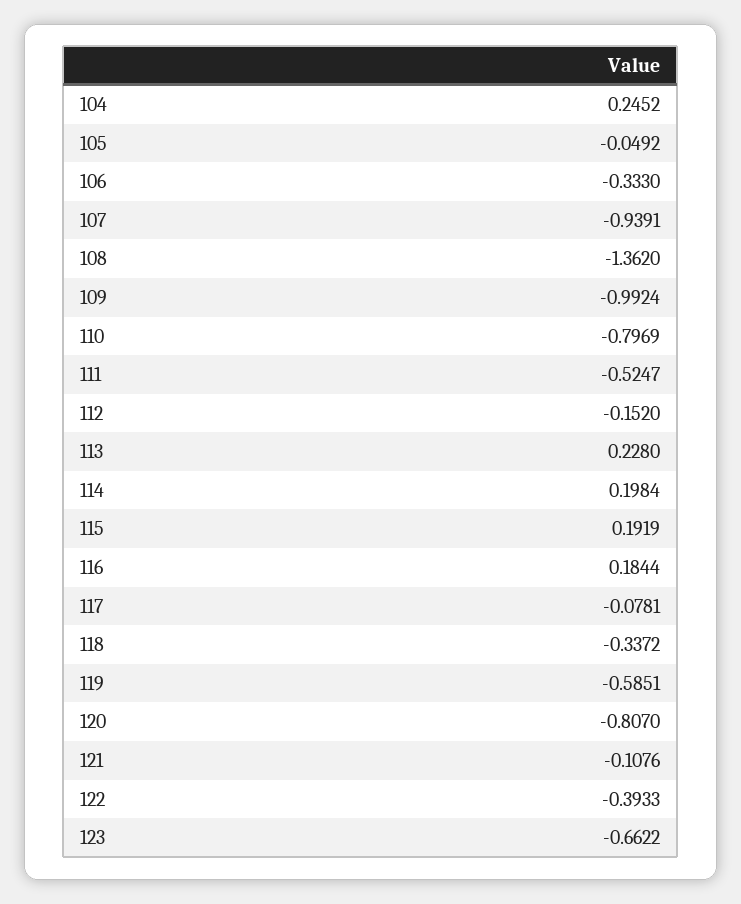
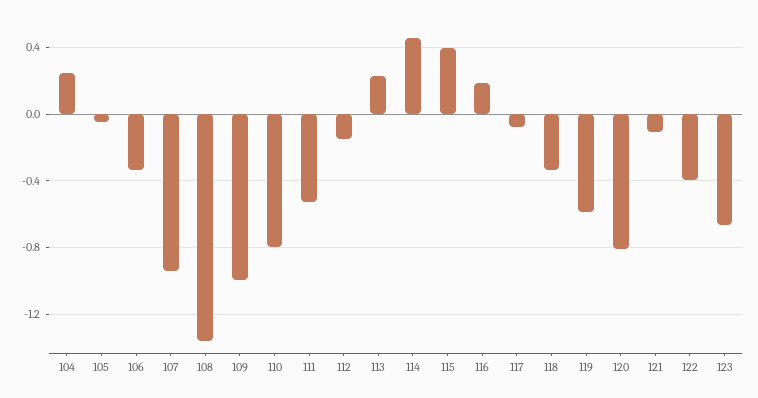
114: 0.1984 -> 0.45
115: 0.1919 -> 0.4

